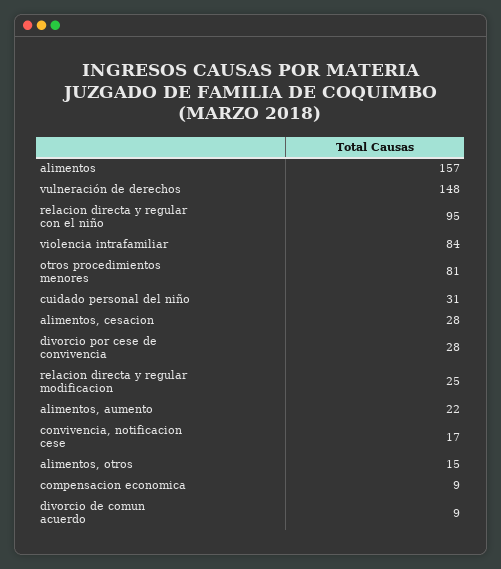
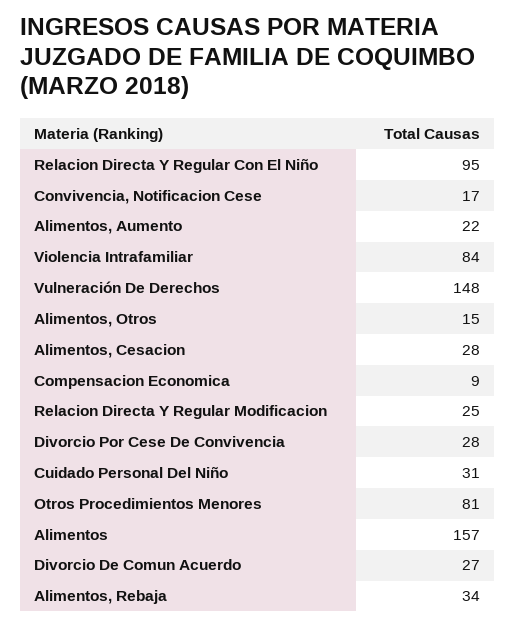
divorcio de comun acuerdo: 9 -> 27
Alimentos, Rebaja: none -> 34

